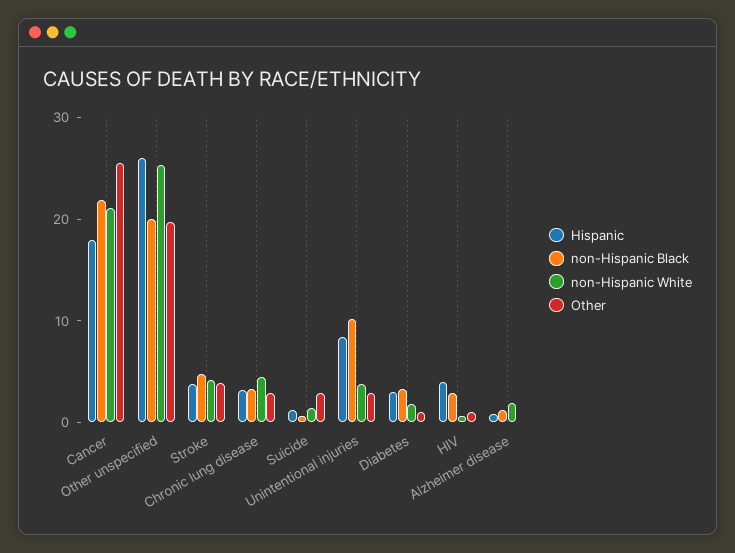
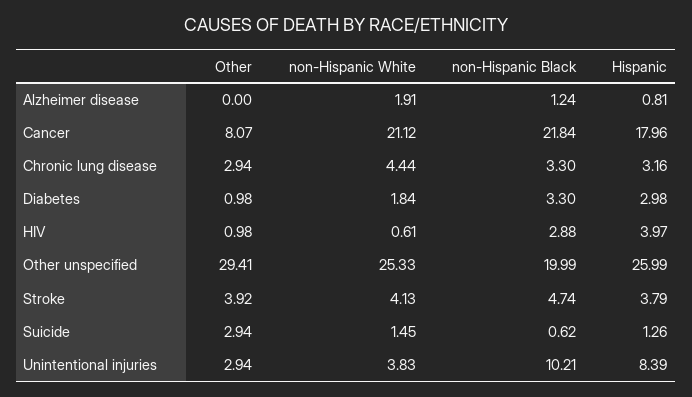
Other, Cancer: 26 -> 8.07
Other, Other unspecified: 20 -> 29.41

